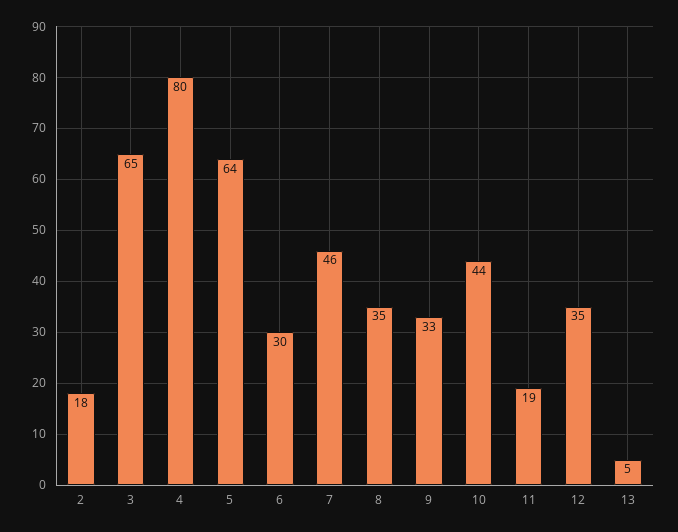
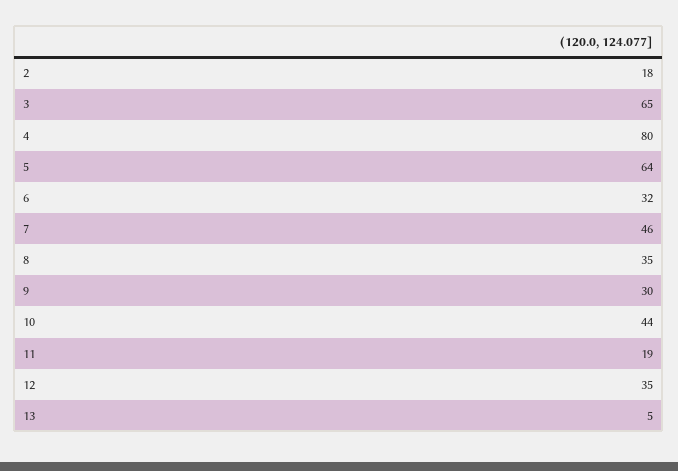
6: 30 -> 32
9: 33 -> 30

